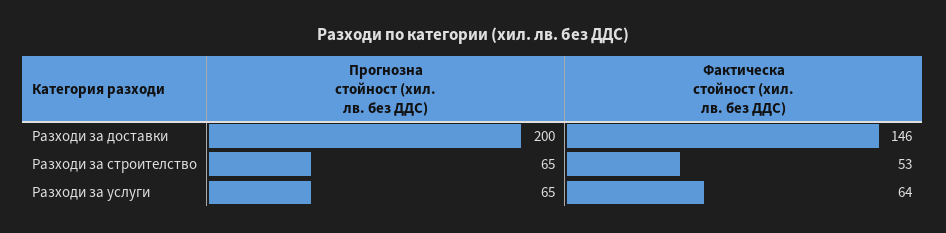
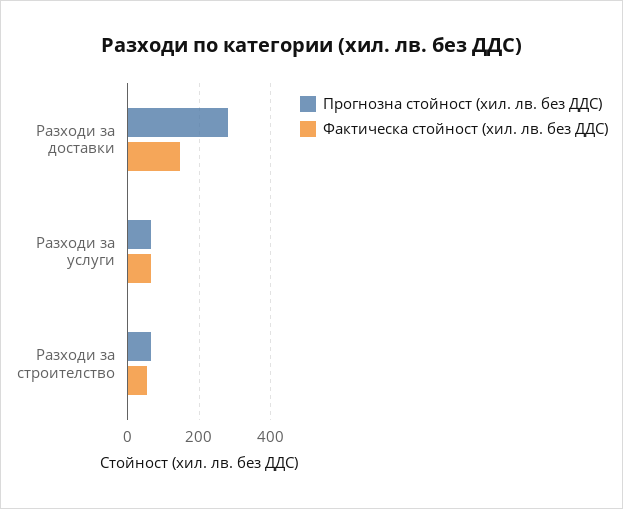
Прогнозна стойност (хил. лв. без ДДС), Разходи за доставки: 200 -> 280

